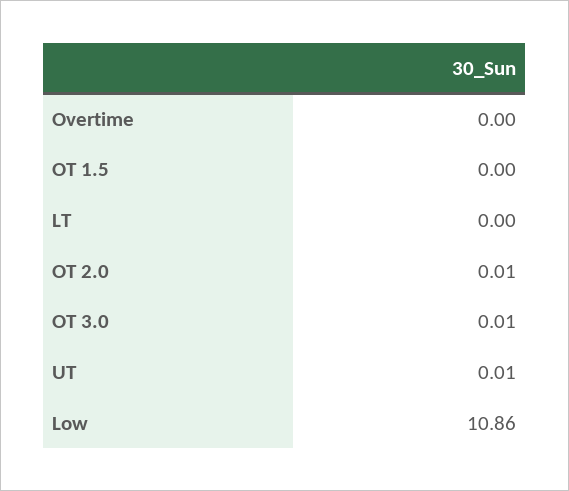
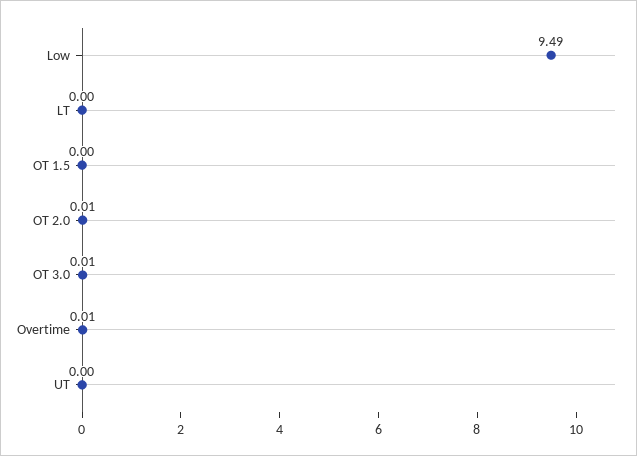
Overtime: 0 -> 0.01
UT: 0.01 -> 0
Low: 10.86 -> 9.49

